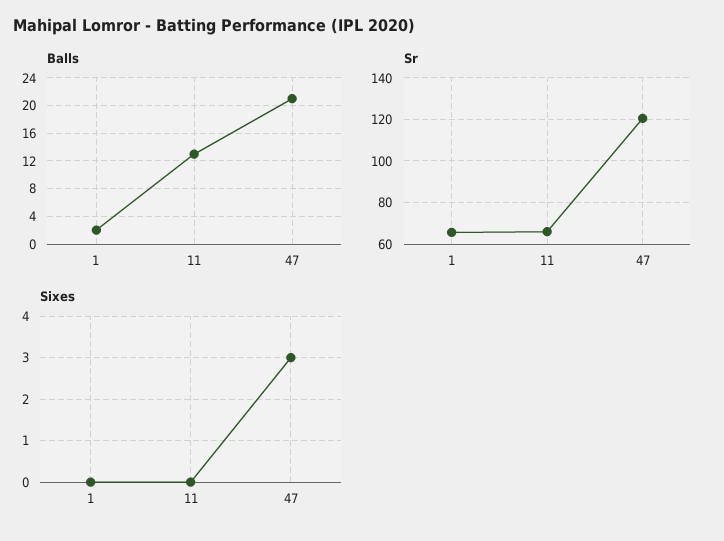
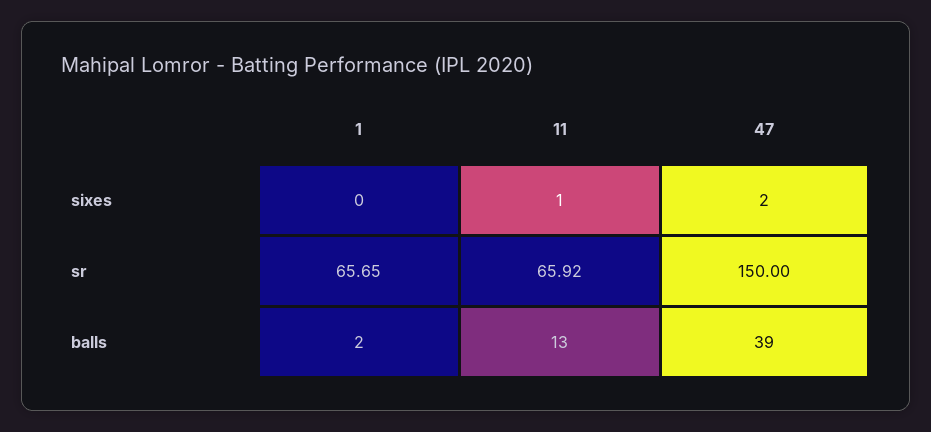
Balls, 47: 21 -> 39
Sr, 47: 120 -> 150
Sixes, 11: 0 -> 1
Sixes, 47: 3 -> 2

